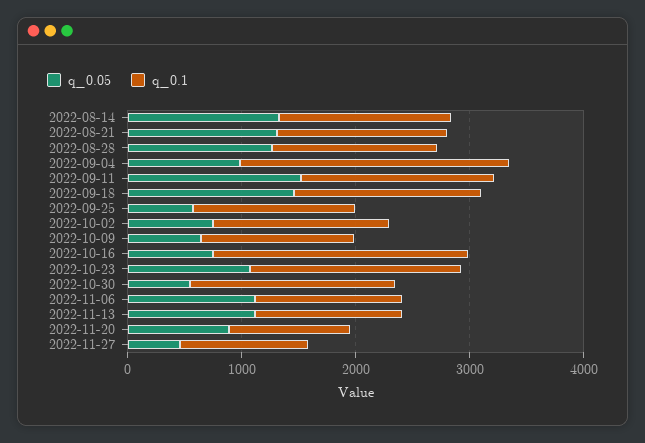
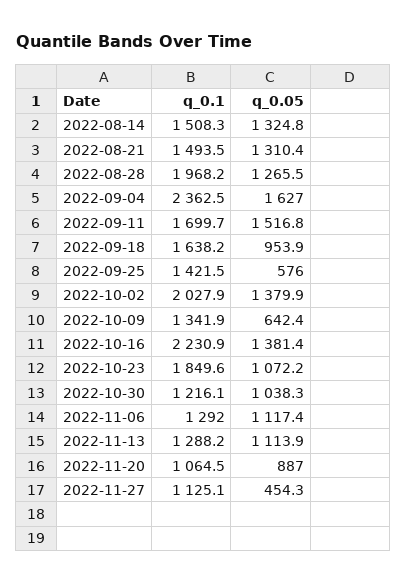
q_0.1, 2022-08-28: 1400 -> 1968.2
q_0.05, 2022-09-04: 1000 -> 1627
q_0.05, 2022-09-18: 1400 -> 953.9
q_0.05, 2022-10-02: 800 -> 1379.9
q_0.1, 2022-10-02: 1600 -> 2027.9
q_0.05, 2022-10-16: 800 -> 1381.4
q_0.05, 2022-10-30: 600 -> 1038.3
q_0.1, 2022-10-30: 1800 -> 1216.1

